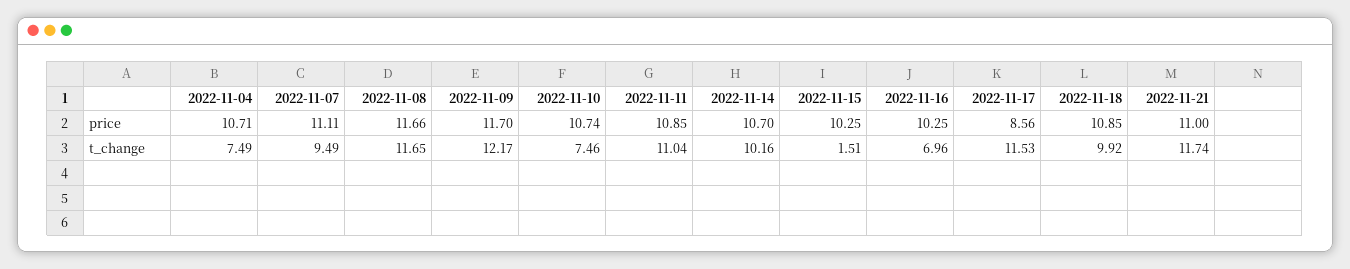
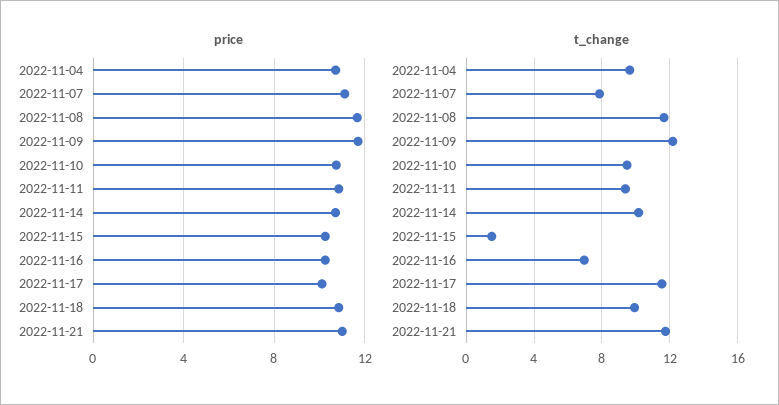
price, 2022-11-17: 8.56 -> 10
t_change, 2022-11-04: 7.49 -> 9.5
t_change, 2022-11-07: 9.49 -> 8
t_change, 2022-11-10: 7.46 -> 9.5
t_change, 2022-11-11: 11.04 -> 9.5

